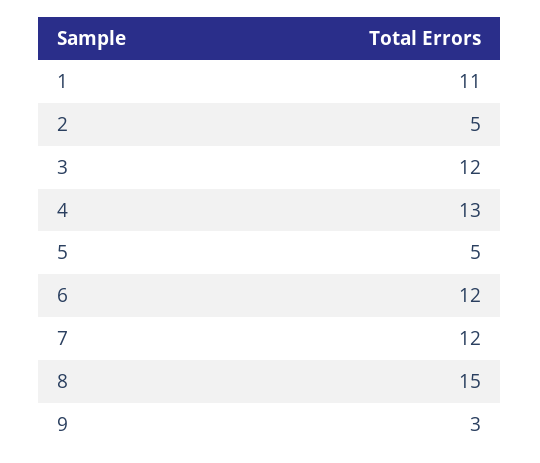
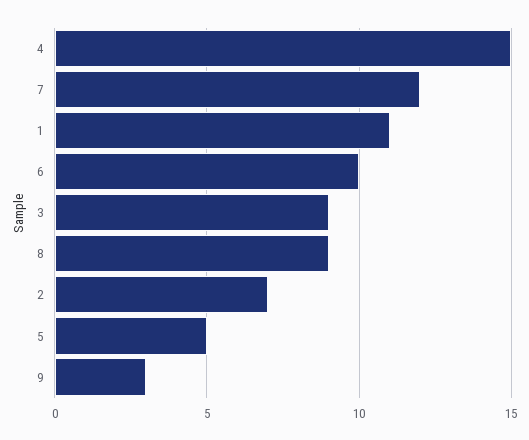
2: 5 -> 7
3: 12 -> 9
4: 13 -> 15
6: 12 -> 10
8: 15 -> 9

